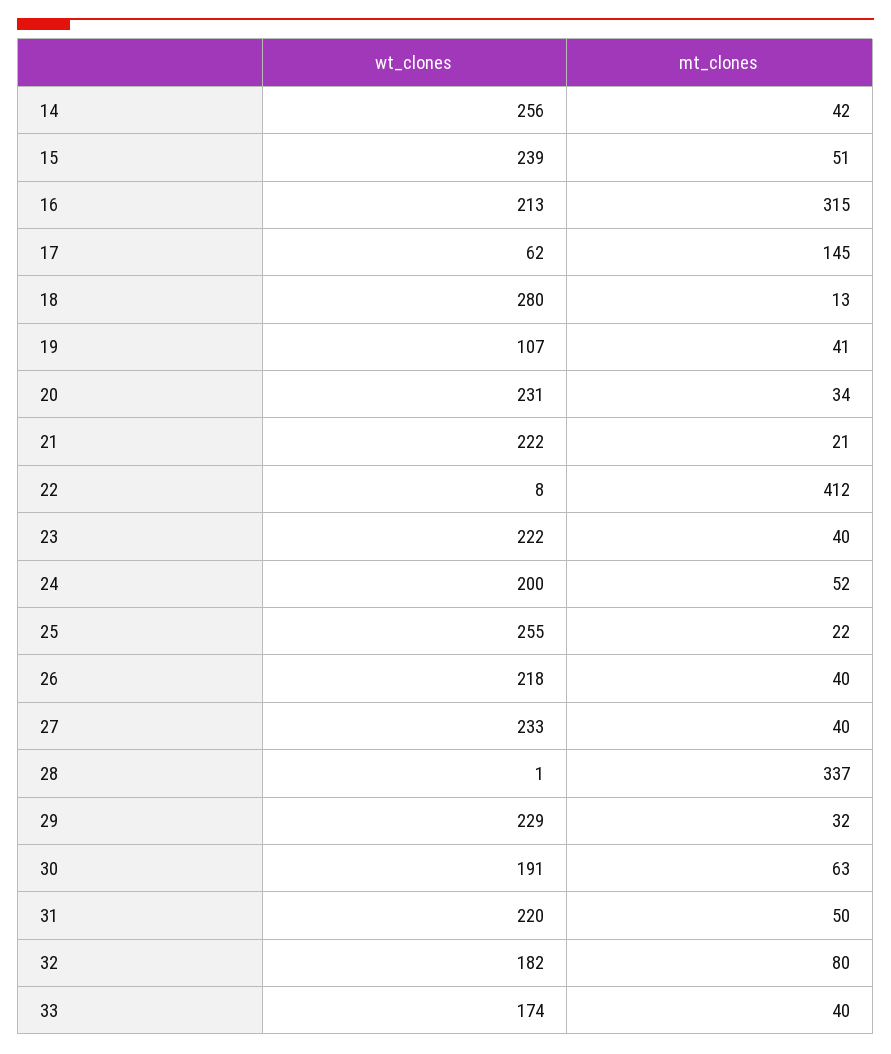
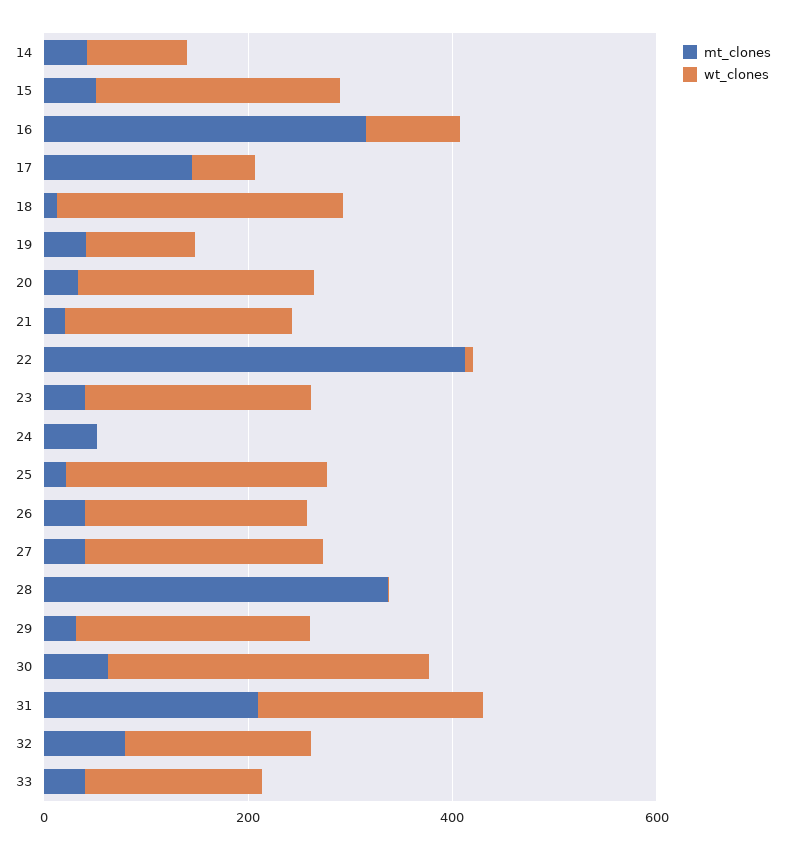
wt_clones, 14: 256 -> 100
wt_clones, 16: 213 -> 100
wt_clones, 24: 200 -> 0
wt_clones, 30: 191 -> 300
mt_clones, 31: 50 -> 200

